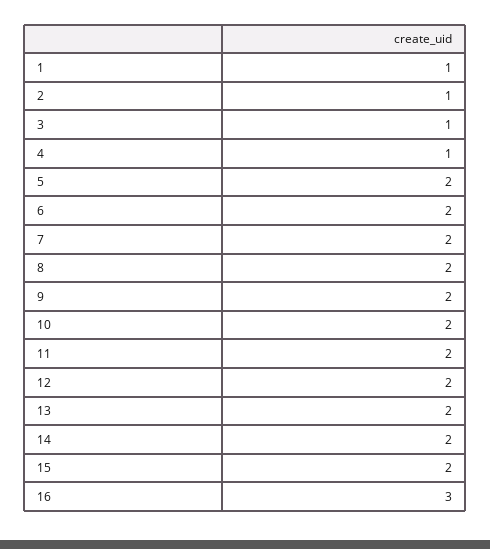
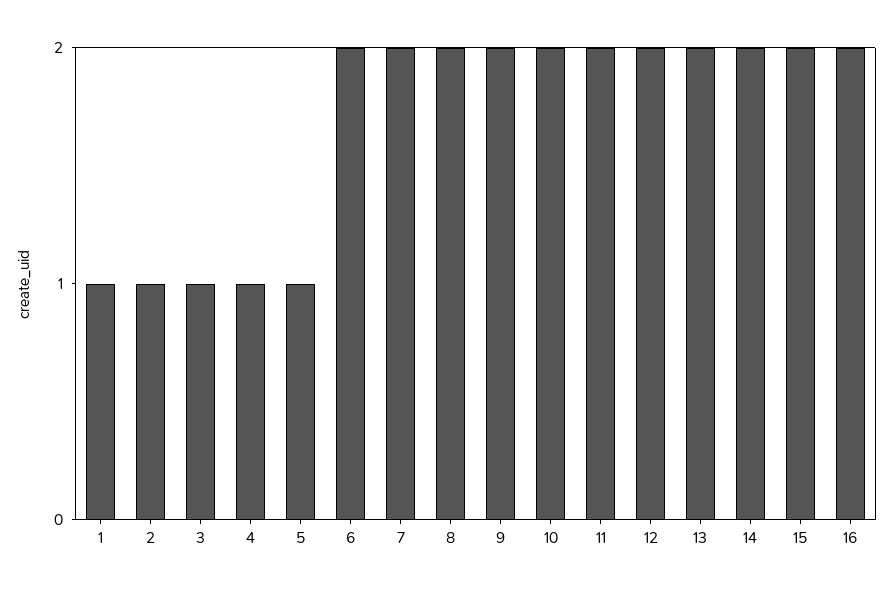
5: 2 -> 1
16: 3 -> 2

